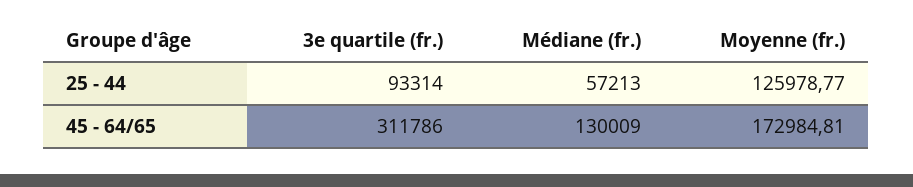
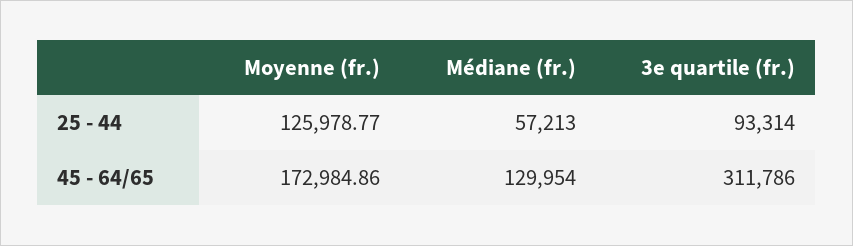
Médiane (fr.), 45 - 64/65: 130009 -> 129954
Moyenne (fr.), 45 - 64/65: 172984.81 -> 172984.86

